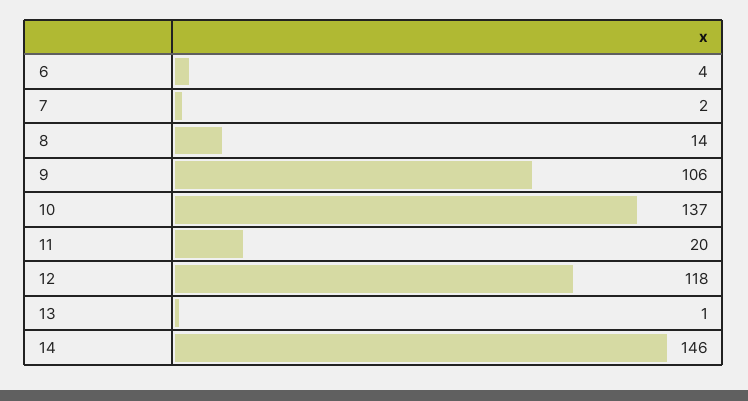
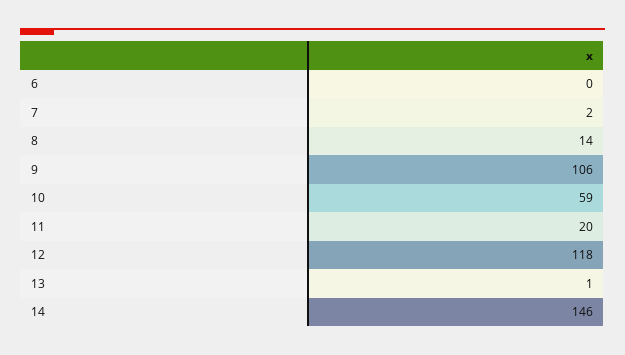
6: 4 -> 0
10: 137 -> 59

